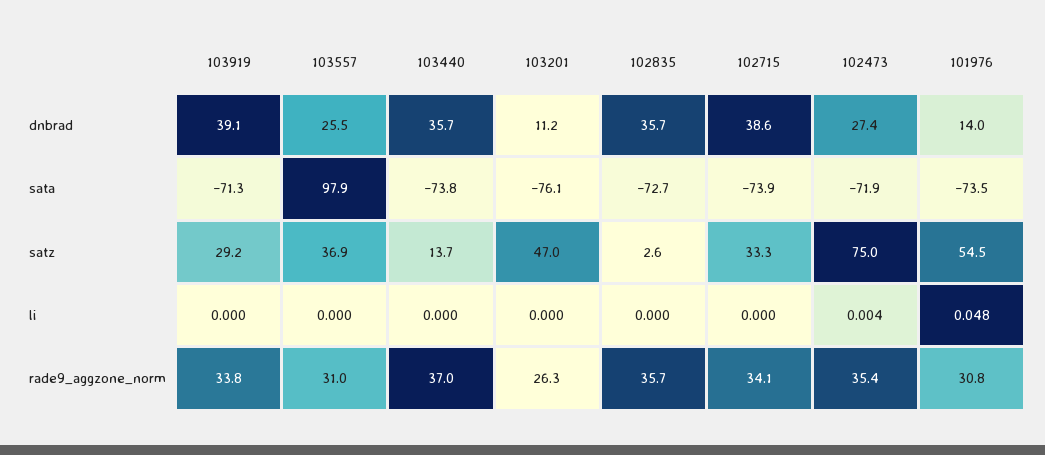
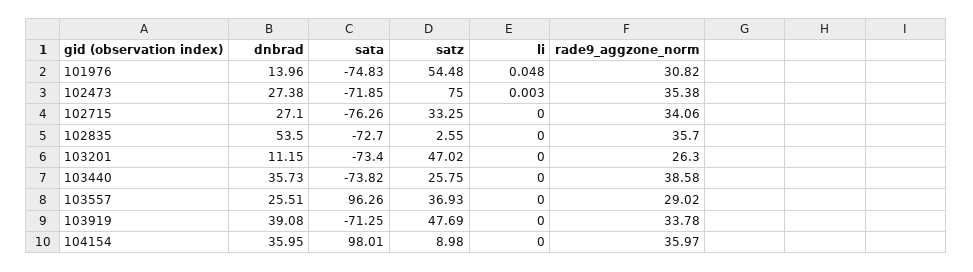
102835, dnbrad: 35.7 -> 53.5
102715, dnbrad: 38.6 -> 27.1
103557, sata: 97.9 -> 96.26
103201, sata: -76.1 -> -73.4
102715, sata: -73.9 -> -76.26
101976, sata: -73.5 -> -74.83
103919, satz: 29.2 -> 47.69
103440, satz: 13.7 -> 25.75
102473, li: 0.004 -> 0.003
103557, rade9_aggzone_norm: 31 -> 29.02
103440, rade9_aggzone_norm: 37 -> 38.58
104154, dnbrad: none -> 35.95
104154, sata: none -> 98.01
104154, satz: none -> 8.98
104154, li: none -> 0
104154, rade9_aggzone_norm: none -> 35.97

